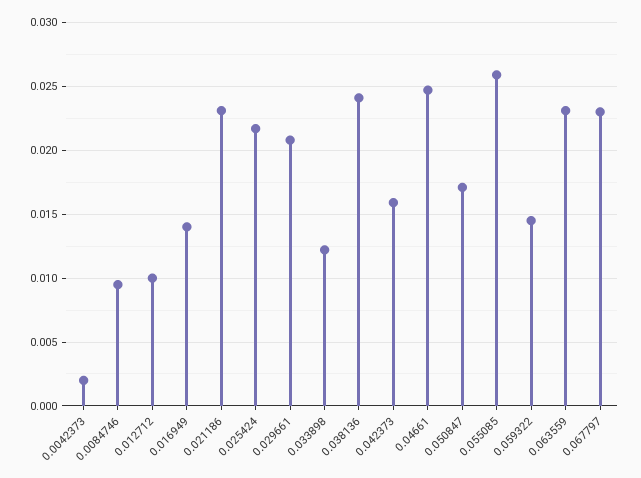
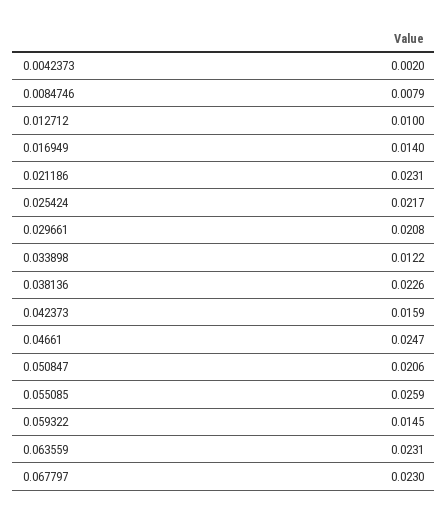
0.0084746: 0.0095 -> 0.0079
0.038136: 0.024 -> 0.0226
0.050847: 0.017 -> 0.0206

